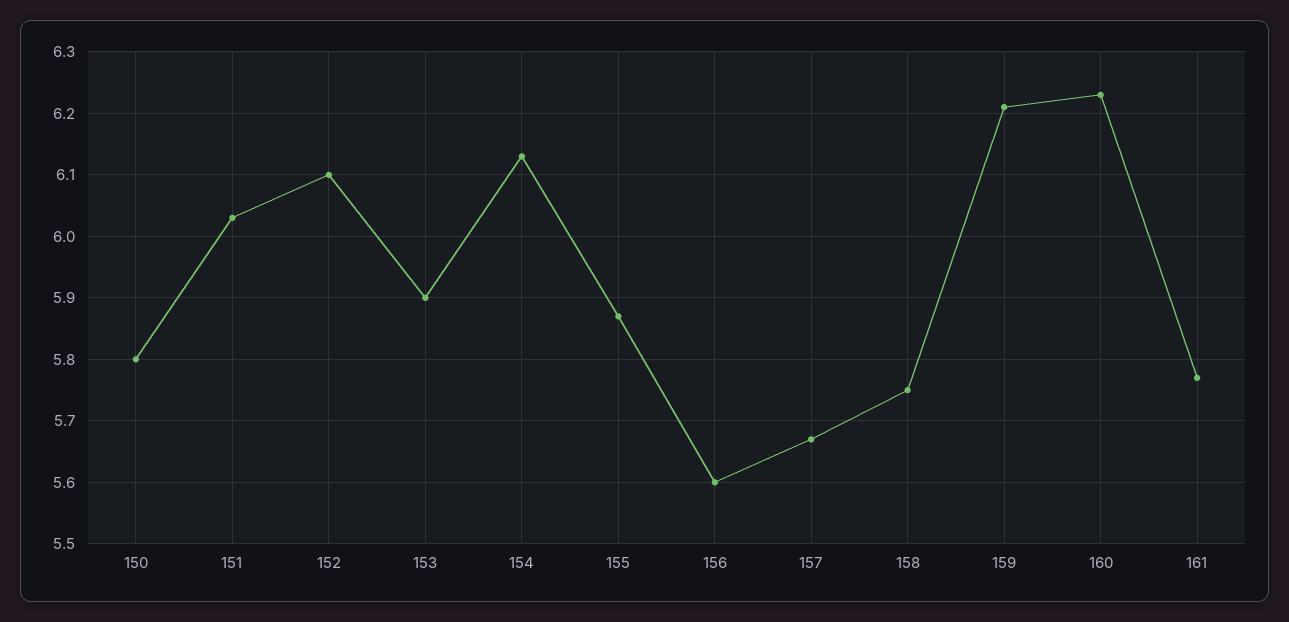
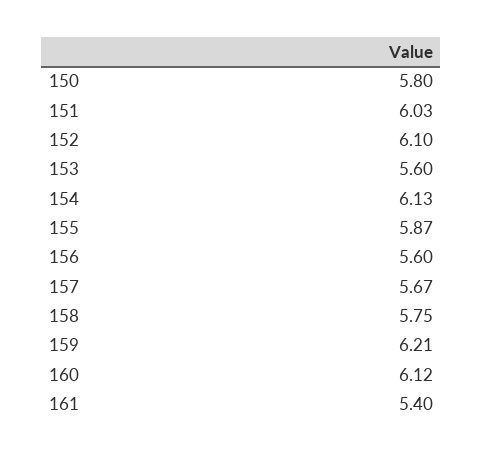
153: 5.9 -> 5.6
160: 6.23 -> 6.12
161: 5.77 -> 5.4

